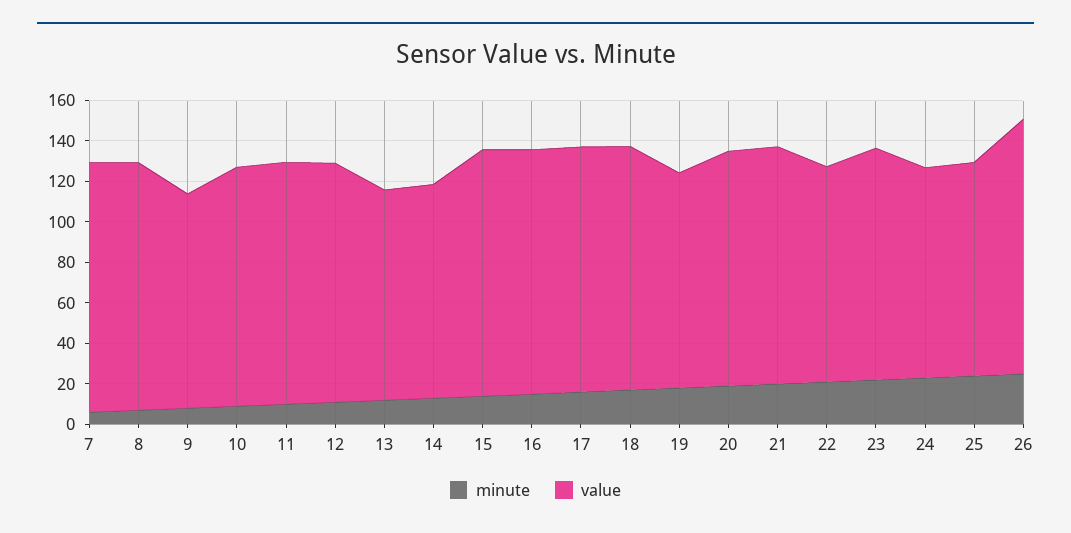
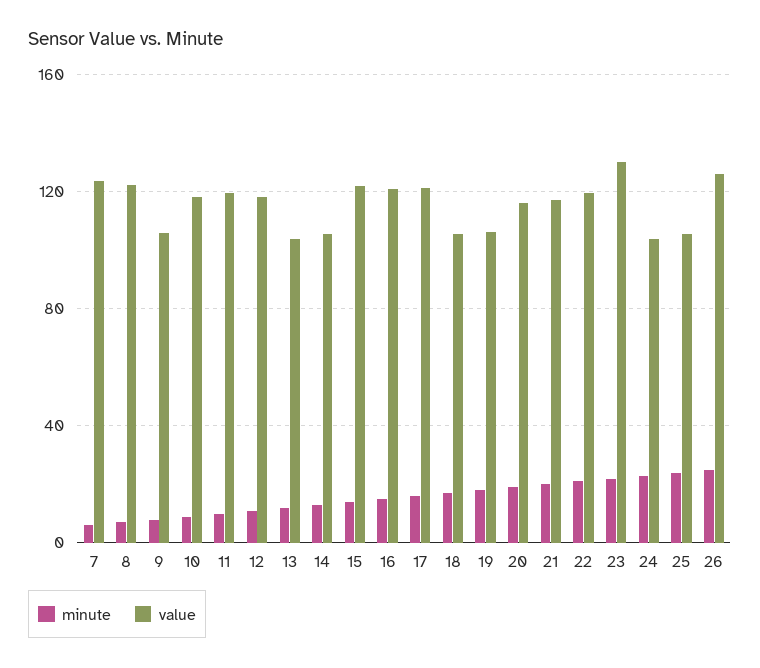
value, 18: 120 -> 105
value, 22: 105 -> 120
value, 23: 115 -> 130

